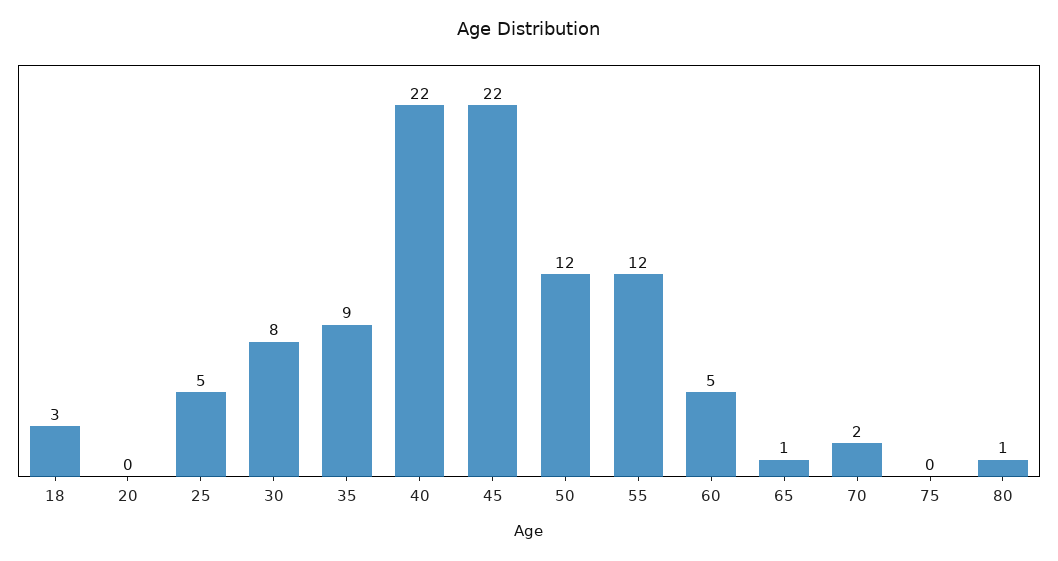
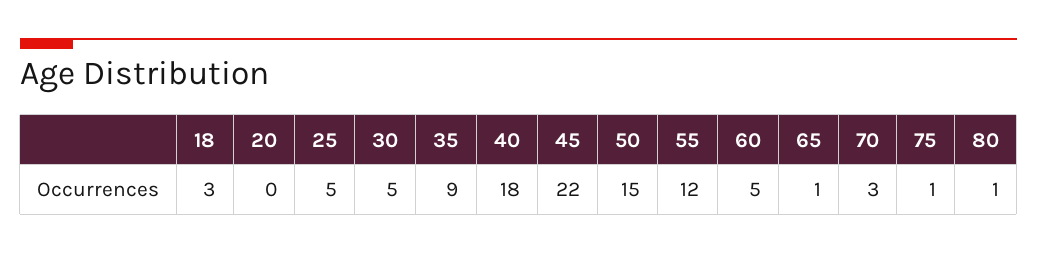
30: 8 -> 5
40: 22 -> 18
50: 12 -> 15
70: 2 -> 3
75: 0 -> 1

